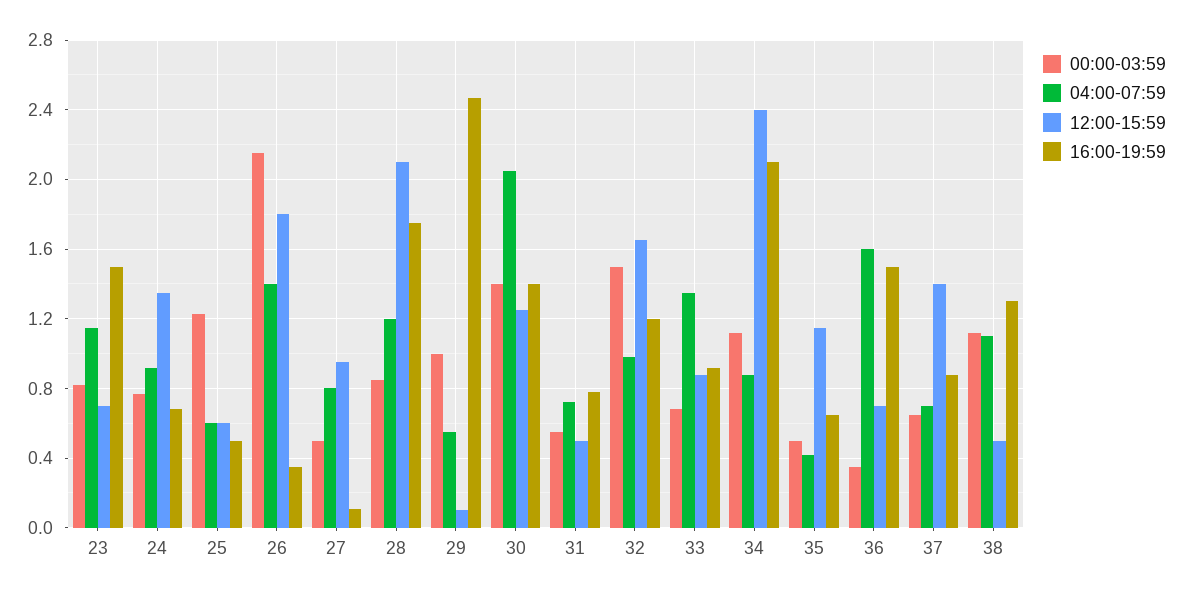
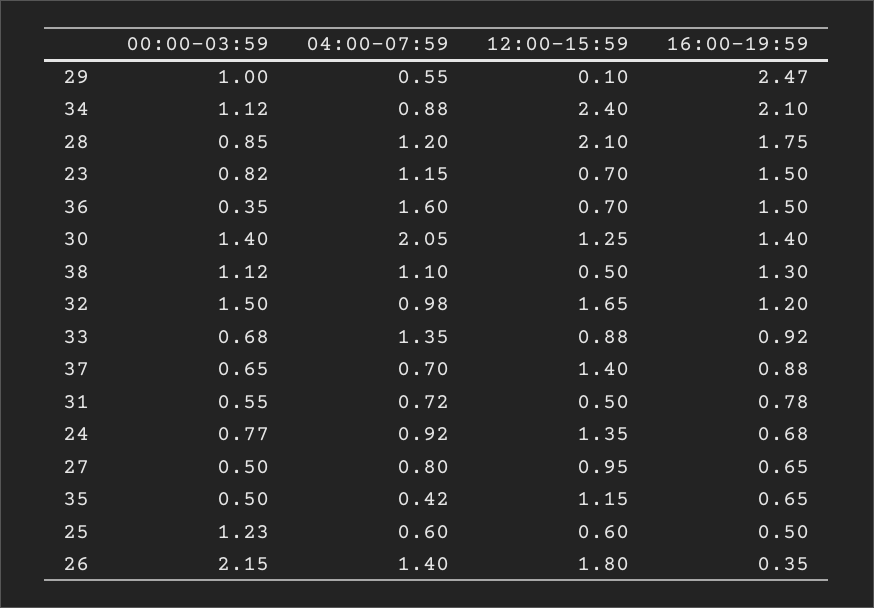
16:00-19:59, 27: 0.1 -> 0.65

